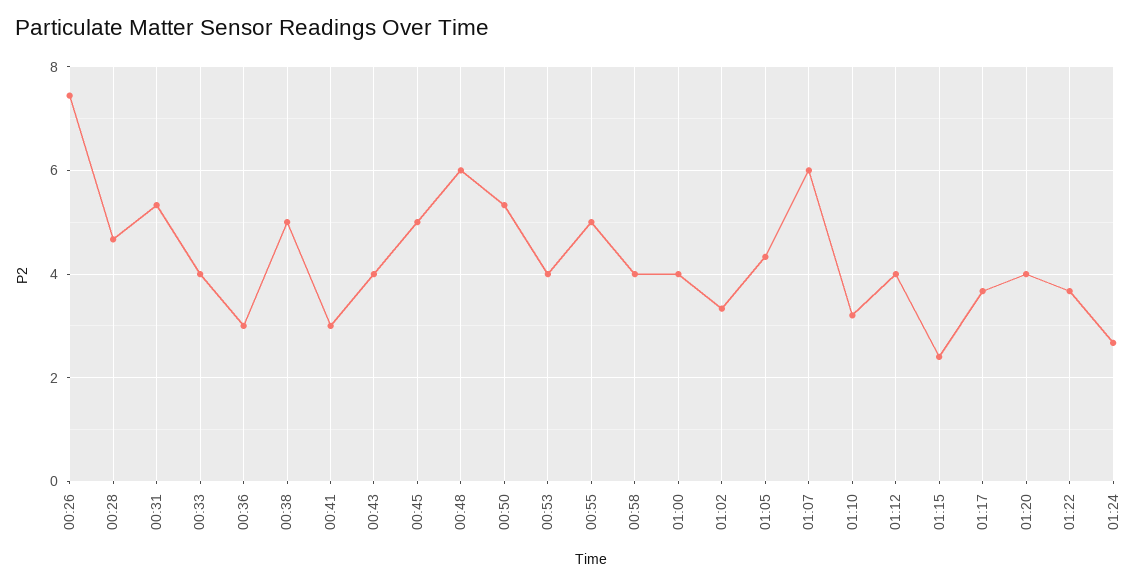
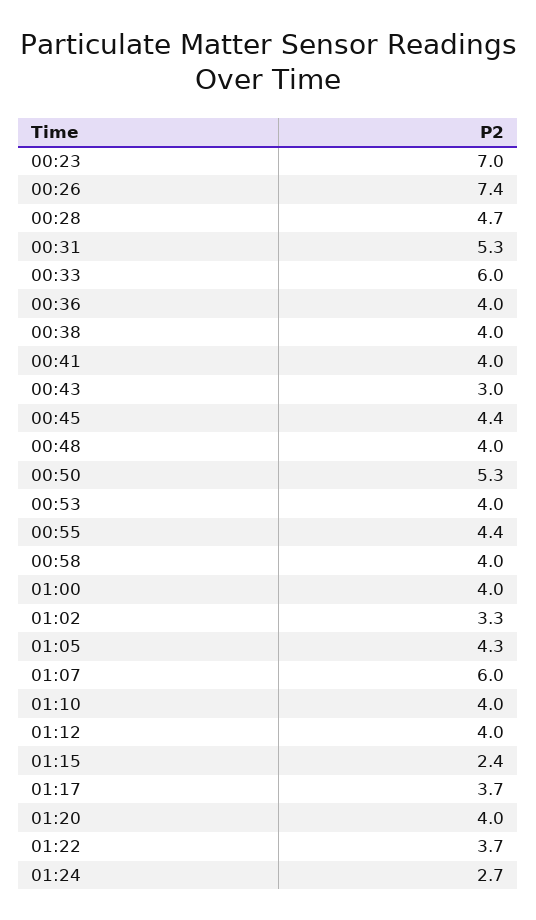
00:33: 4 -> 6
00:36: 3 -> 4
00:38: 5 -> 4
00:41: 3 -> 4
00:43: 4 -> 3
00:45: 5 -> 4.4
00:48: 6 -> 4
00:55: 5 -> 4.4
01:10: 3.2 -> 4
00:23: none -> 7

